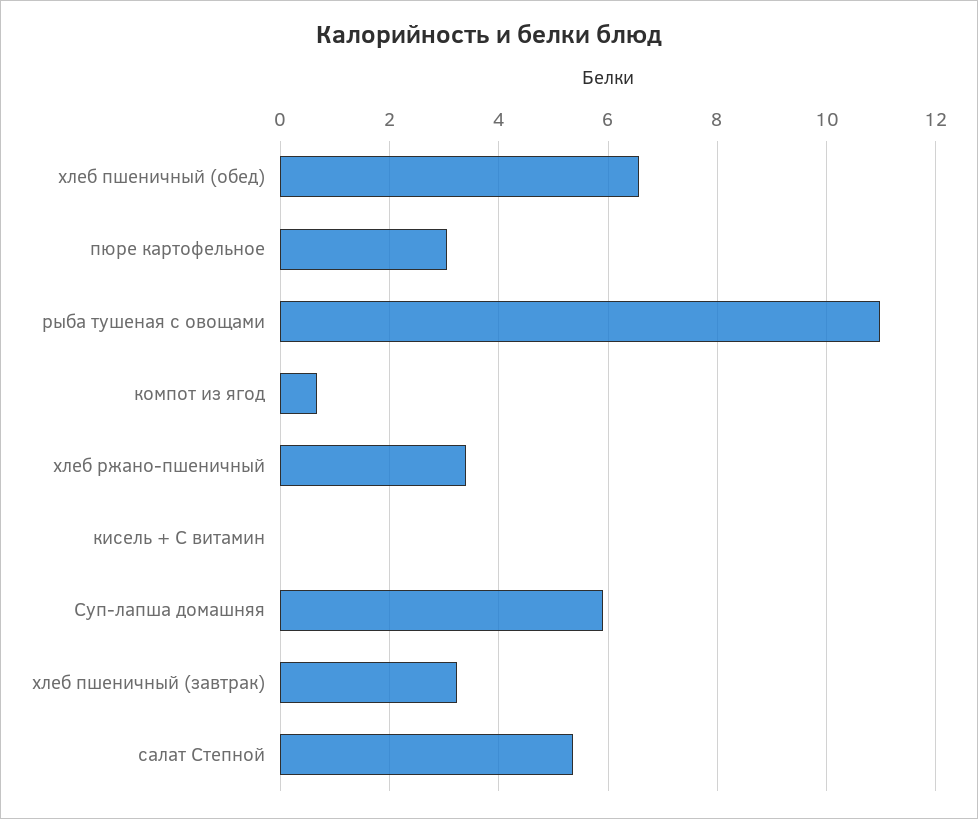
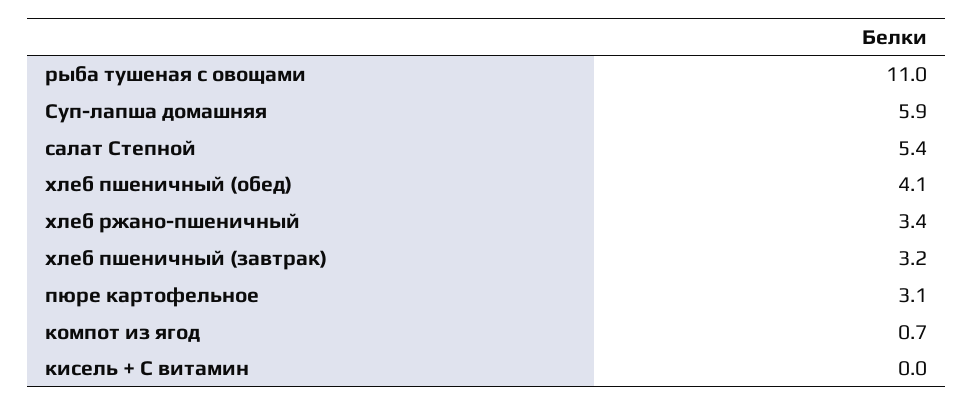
хлеб пшеничный (обед): 6.6 -> 4.1

